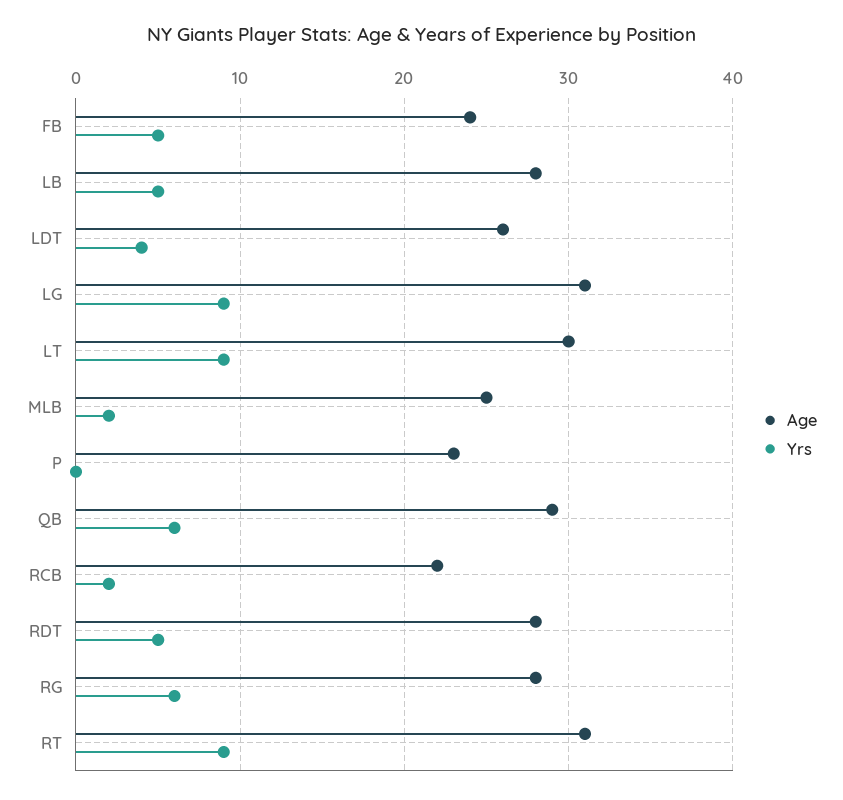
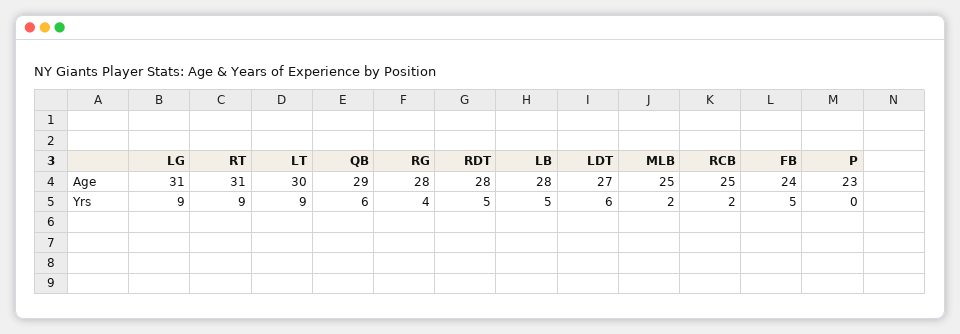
Age, LDT: 26 -> 27
Yrs, LDT: 4 -> 6
Age, RCB: 22 -> 25
Yrs, RG: 6 -> 4

